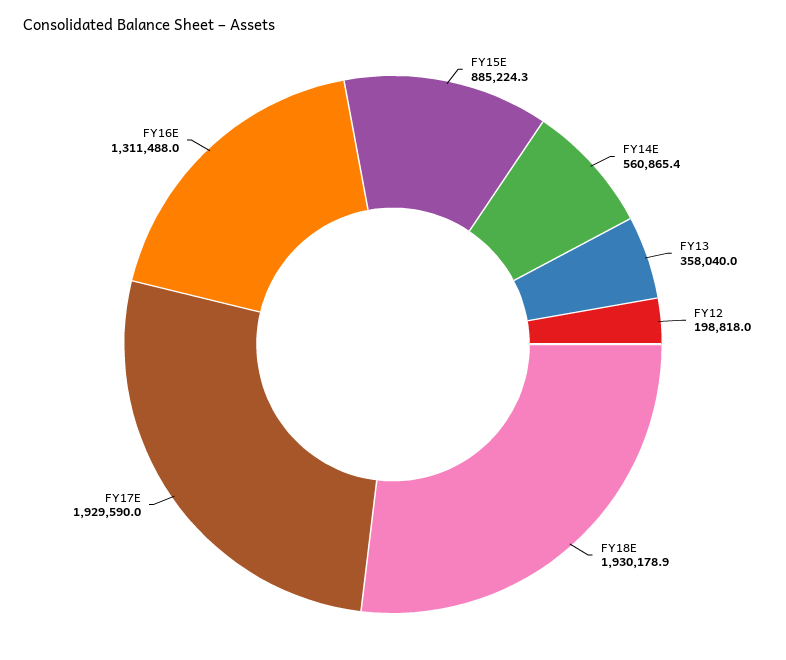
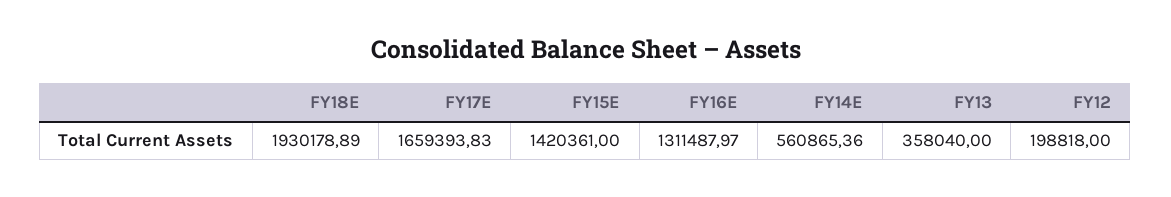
FY15E: 885224.3 -> 1420361
FY17E: 1929590 -> 1659393.83

